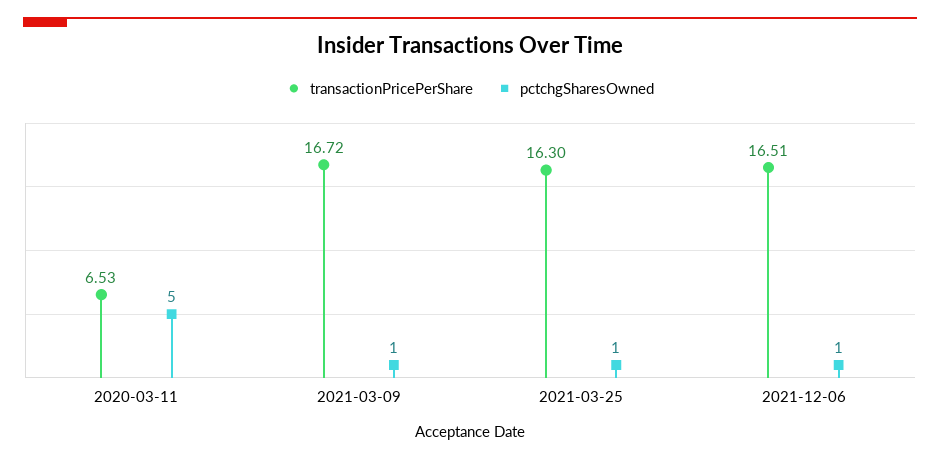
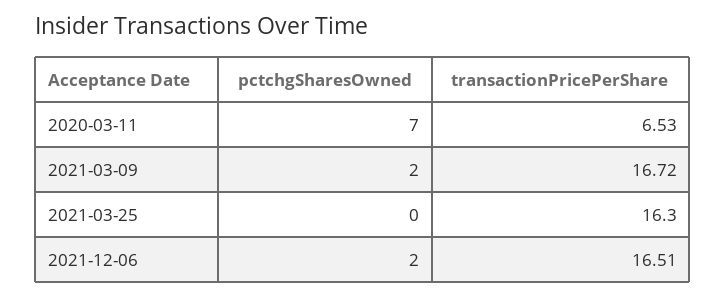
pctchgSharesOwned, 2020-03-11: 5 -> 7
pctchgSharesOwned, 2021-03-09: 1 -> 2
pctchgSharesOwned, 2021-03-25: 1 -> 0
pctchgSharesOwned, 2021-12-06: 1 -> 2

